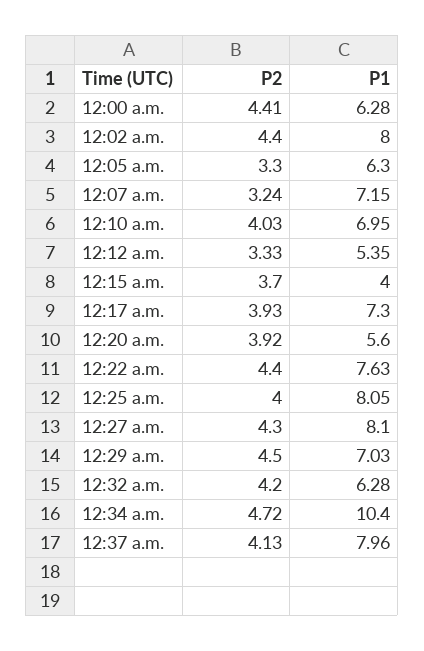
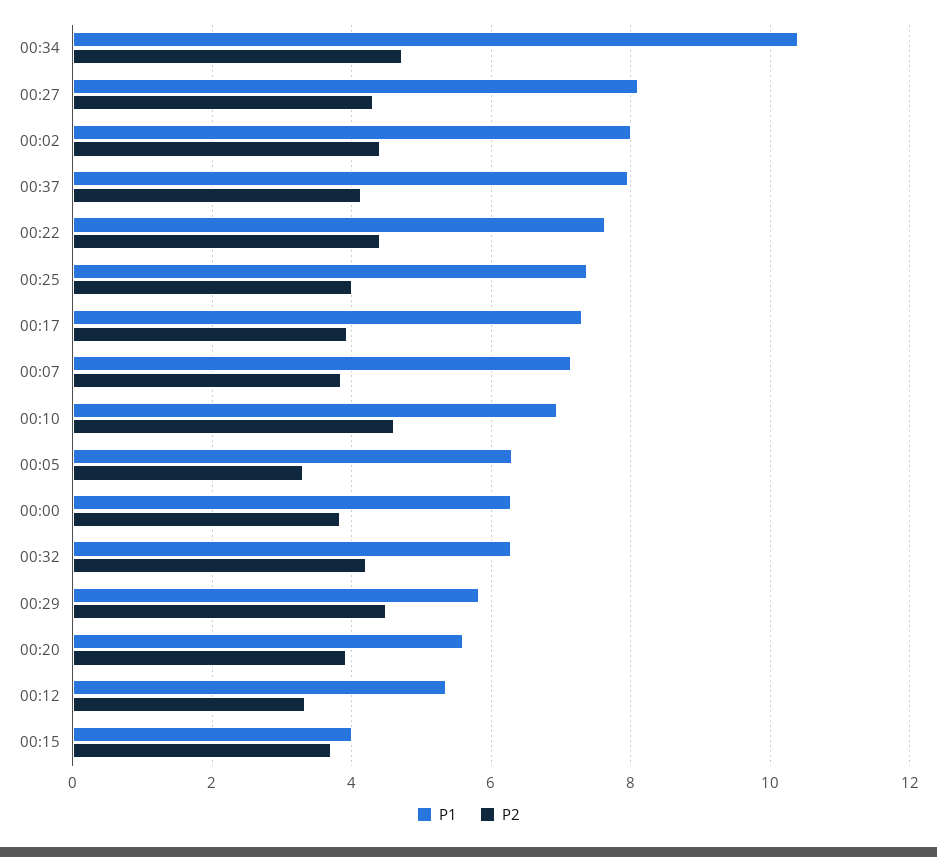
P2, 12:00 a.m.: 4.41 -> 3.8
P2, 12:07 a.m.: 3.24 -> 3.8
P2, 12:10 a.m.: 4.03 -> 4.6
P1, 12:25 a.m.: 8.05 -> 7.4
P1, 12:29 a.m.: 7.03 -> 5.8

